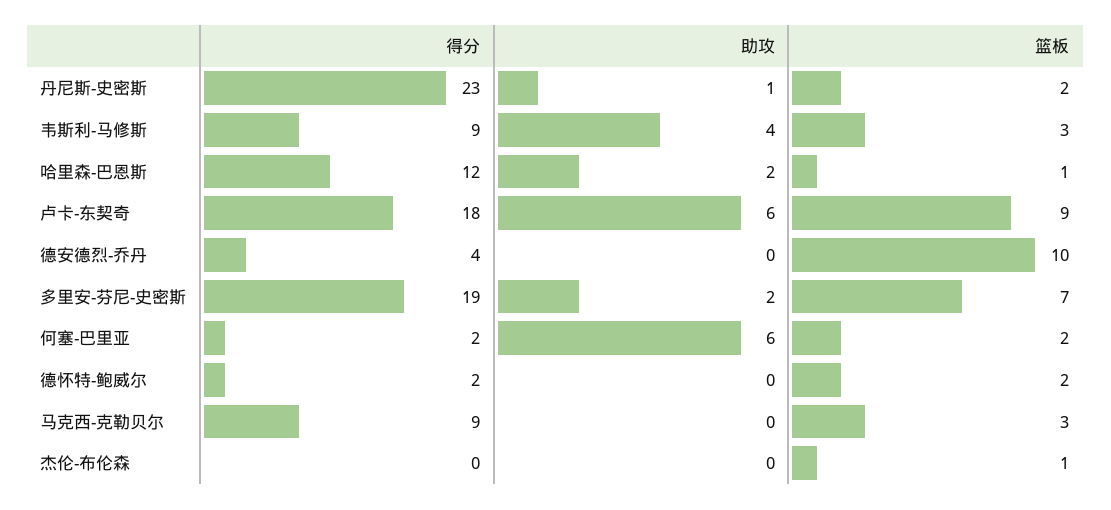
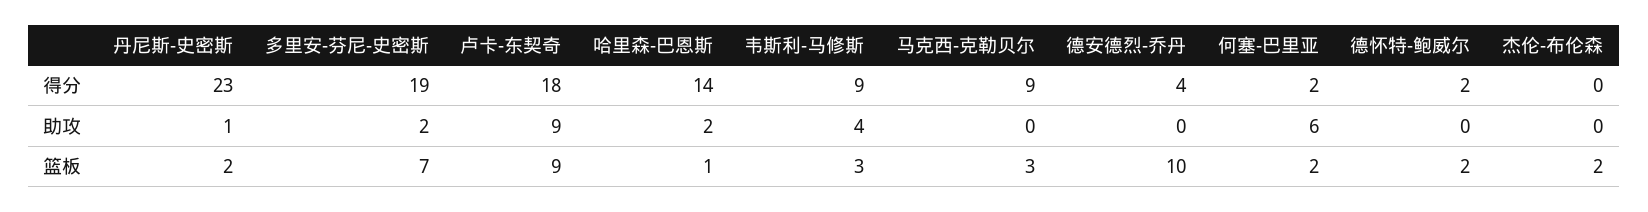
得分, 哈里森-巴恩斯: 12 -> 14
助攻, 卢卡-东契奇: 6 -> 9
篮板, 杰伦-布伦森: 1 -> 2

